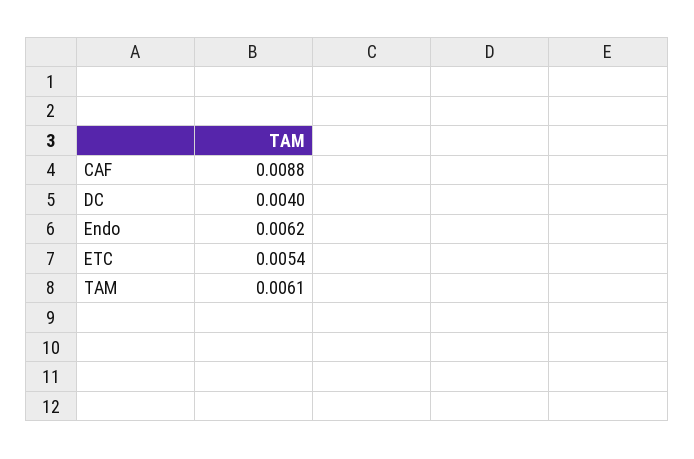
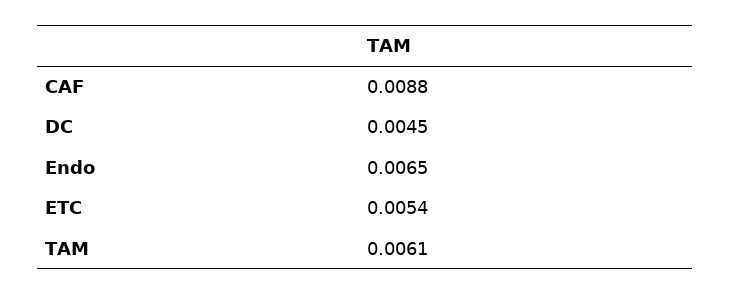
DC: 0.004 -> 0.0045
Endo: 0.0062 -> 0.0065

